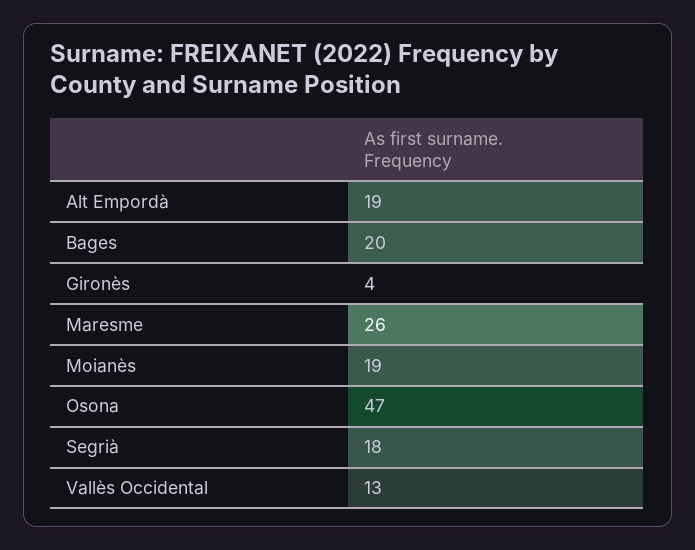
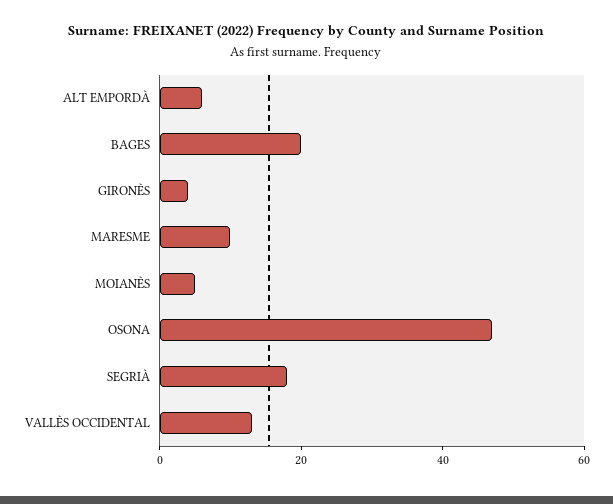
Alt Empordà: 19 -> 5
Maresme: 26 -> 10
Moianès: 19 -> 5

